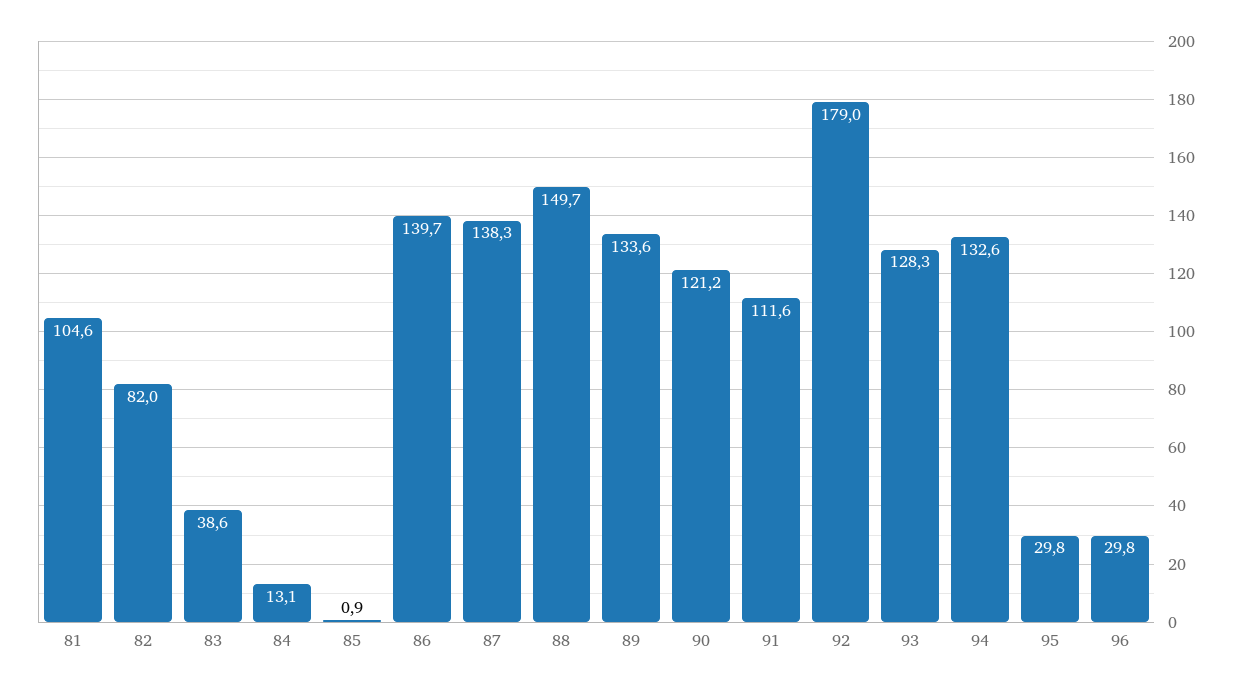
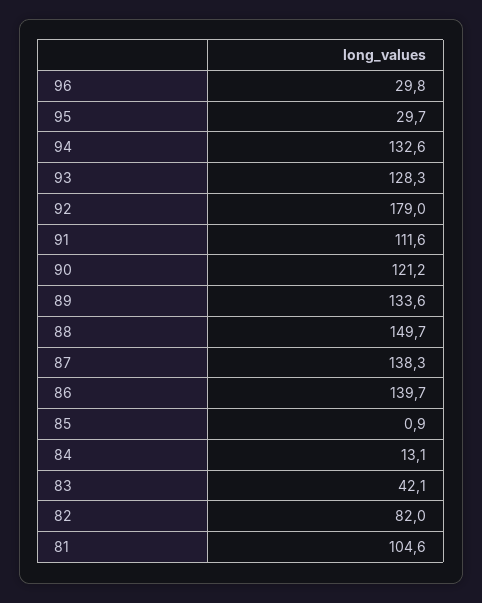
83: 38.6 -> 42.1
95: 29.8 -> 29.7

